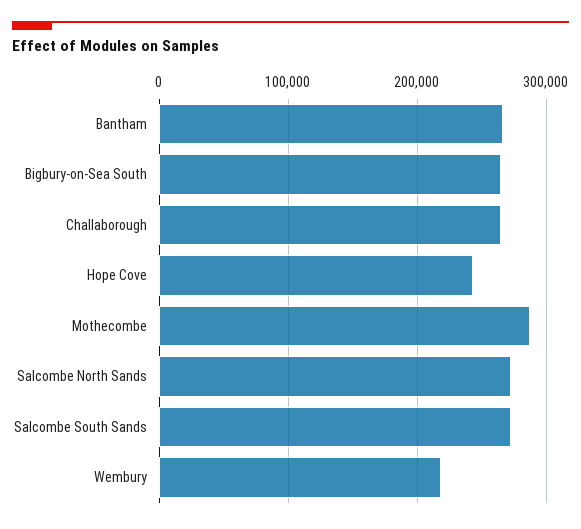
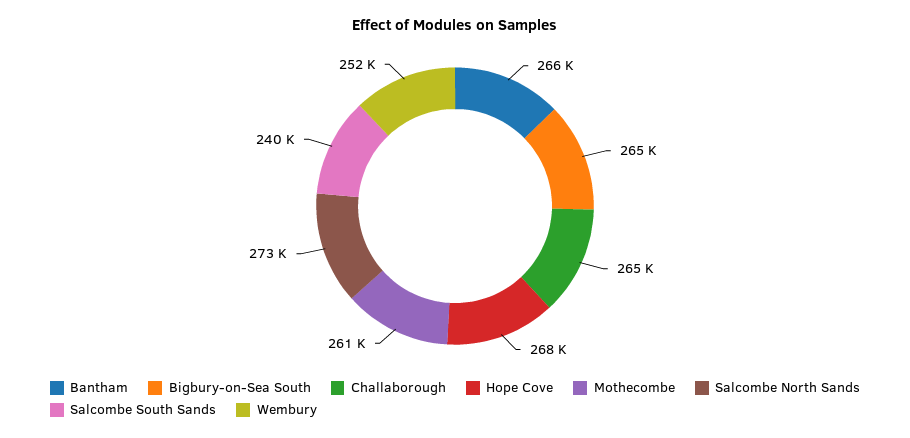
Hope Cove: 240000 -> 268000
Mothecombe: 290000 -> 261000
Salcombe South Sands: 270000 -> 240000
Wembury: 220000 -> 252000

